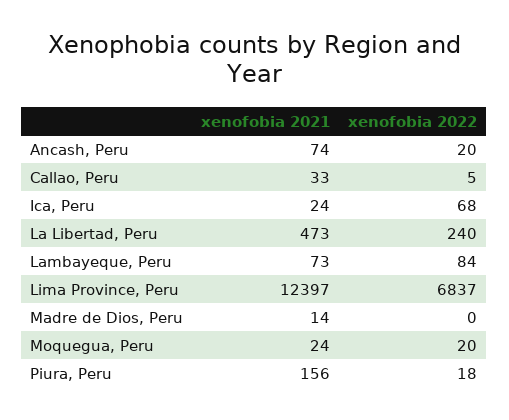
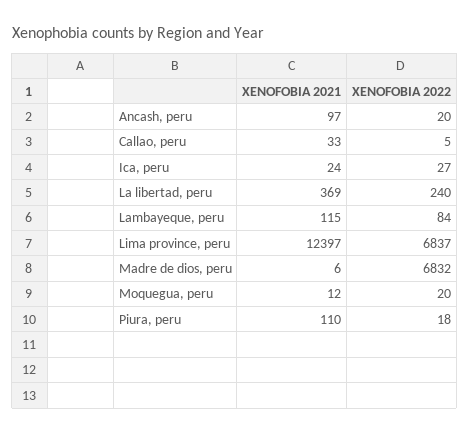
xenofobia 2021, Ancash, Peru: 74 -> 97
xenofobia 2022, Ica, Peru: 68 -> 27
xenofobia 2021, La Libertad, Peru: 473 -> 369
xenofobia 2021, Lambayeque, Peru: 73 -> 115
xenofobia 2021, Madre de Dios, Peru: 14 -> 6
xenofobia 2022, Madre de Dios, Peru: 0 -> 6832
xenofobia 2021, Moquegua, Peru: 24 -> 12
xenofobia 2021, Piura, Peru: 156 -> 110

